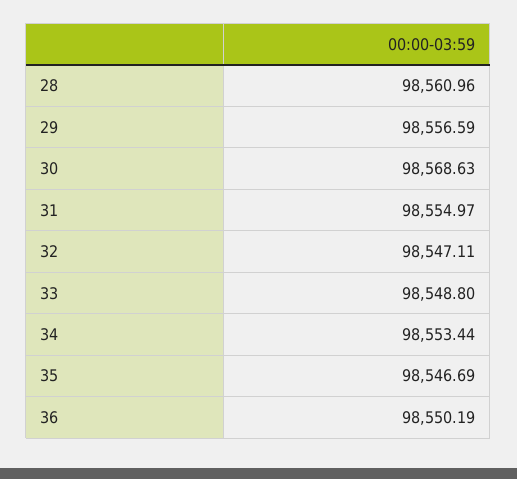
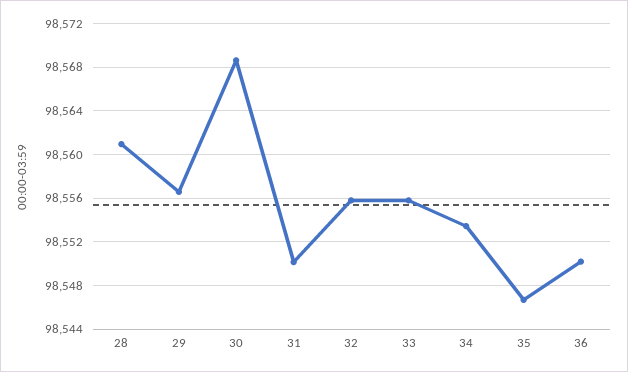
31: 98554.97 -> 98550
32: 98547.11 -> 98556
33: 98548.8 -> 98556

